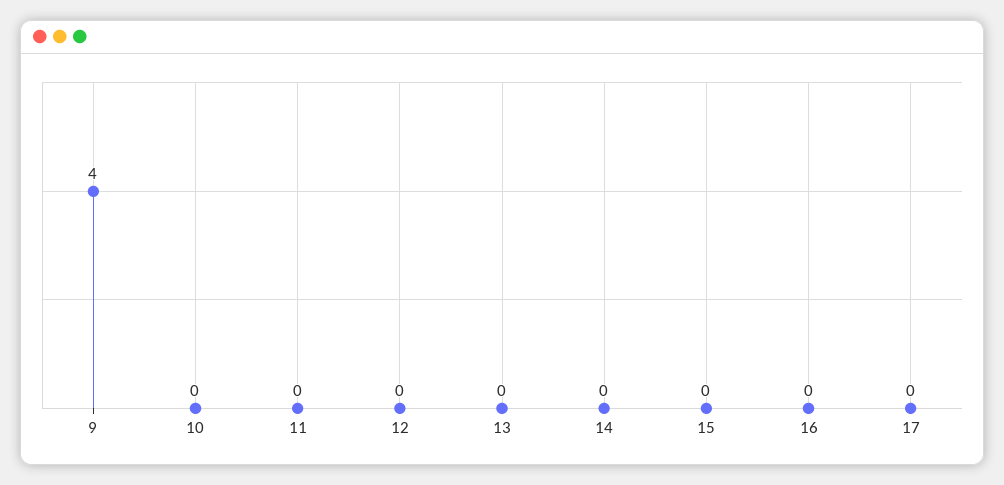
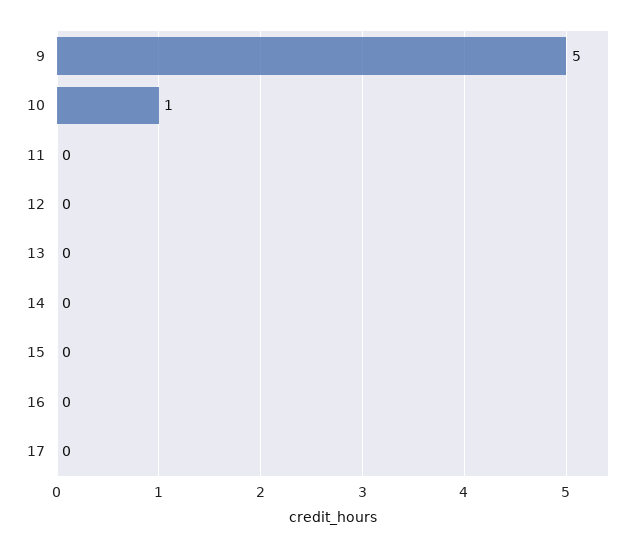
9: 4 -> 5
10: 0 -> 1

